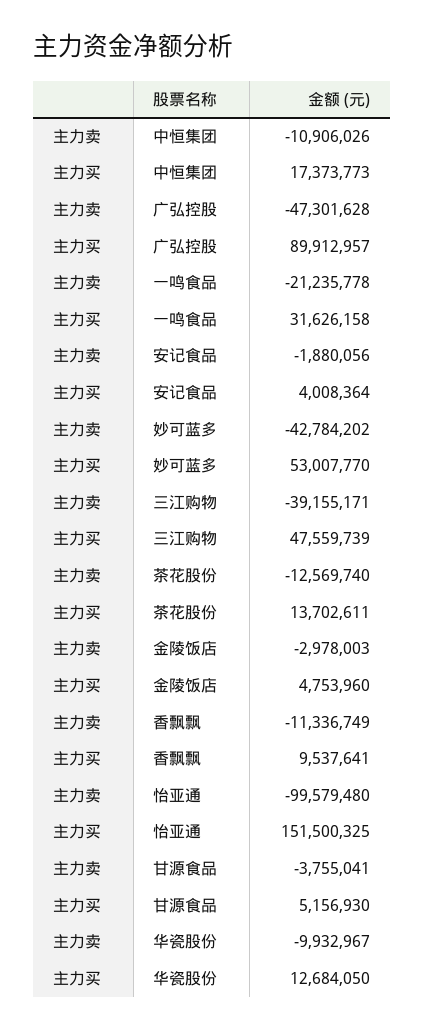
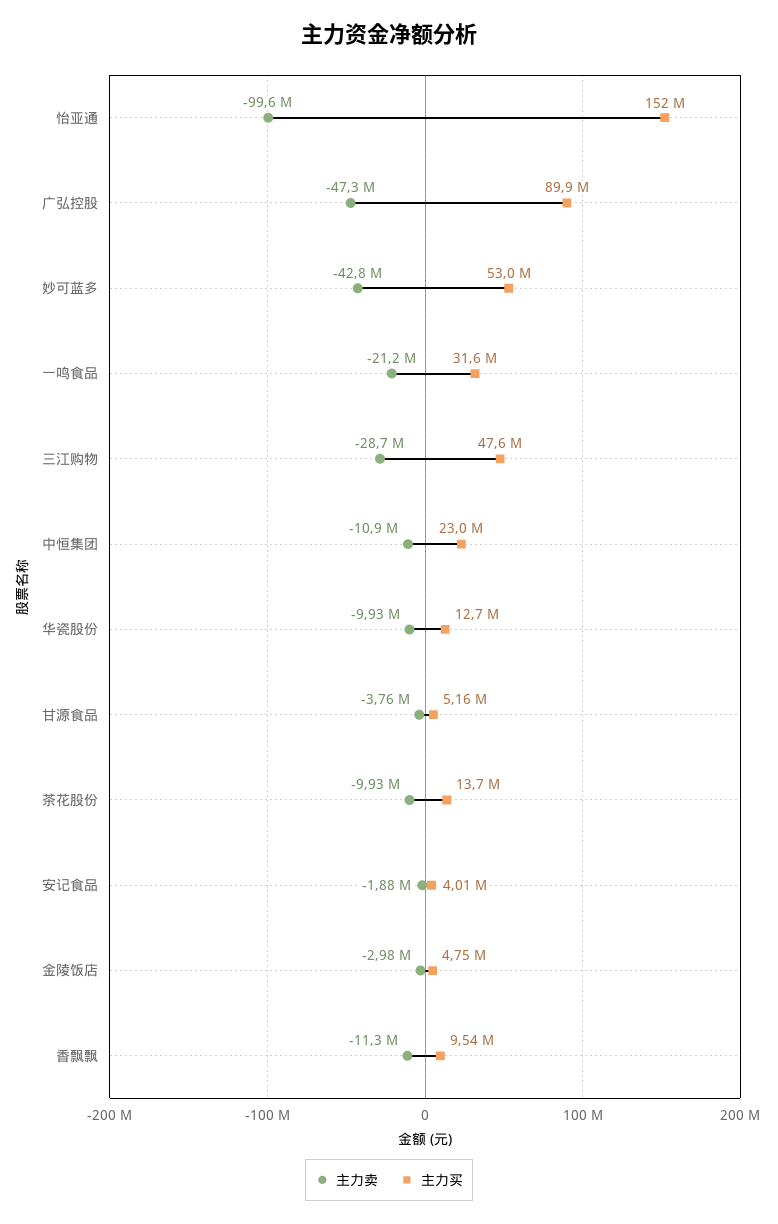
主力买, 中恒集团: 17373773 -> 23000000
主力卖, 三江购物: -39155171 -> -28700000
主力卖, 茶花股份: -12569740 -> -9930000

